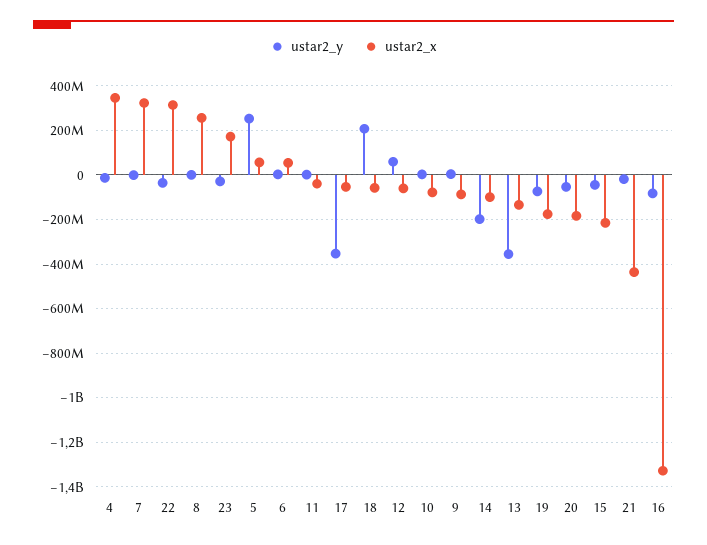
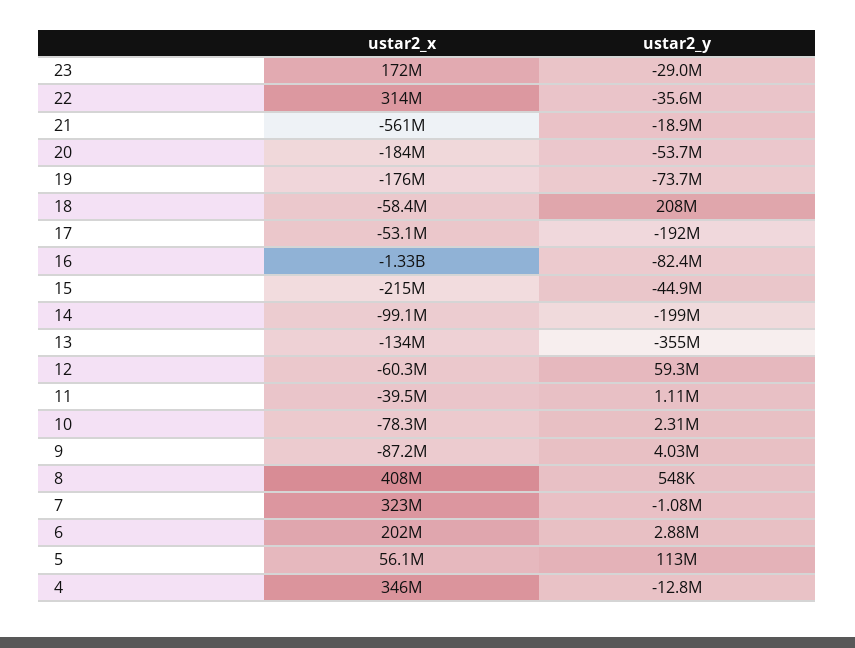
ustar2_x, 8: 250000000 -> 408000000
ustar2_y, 5: 250000000 -> 113000000
ustar2_x, 6: 50000000 -> 202000000
ustar2_y, 17: -350000000 -> -192000000
ustar2_x, 21: -450000000 -> -561000000

